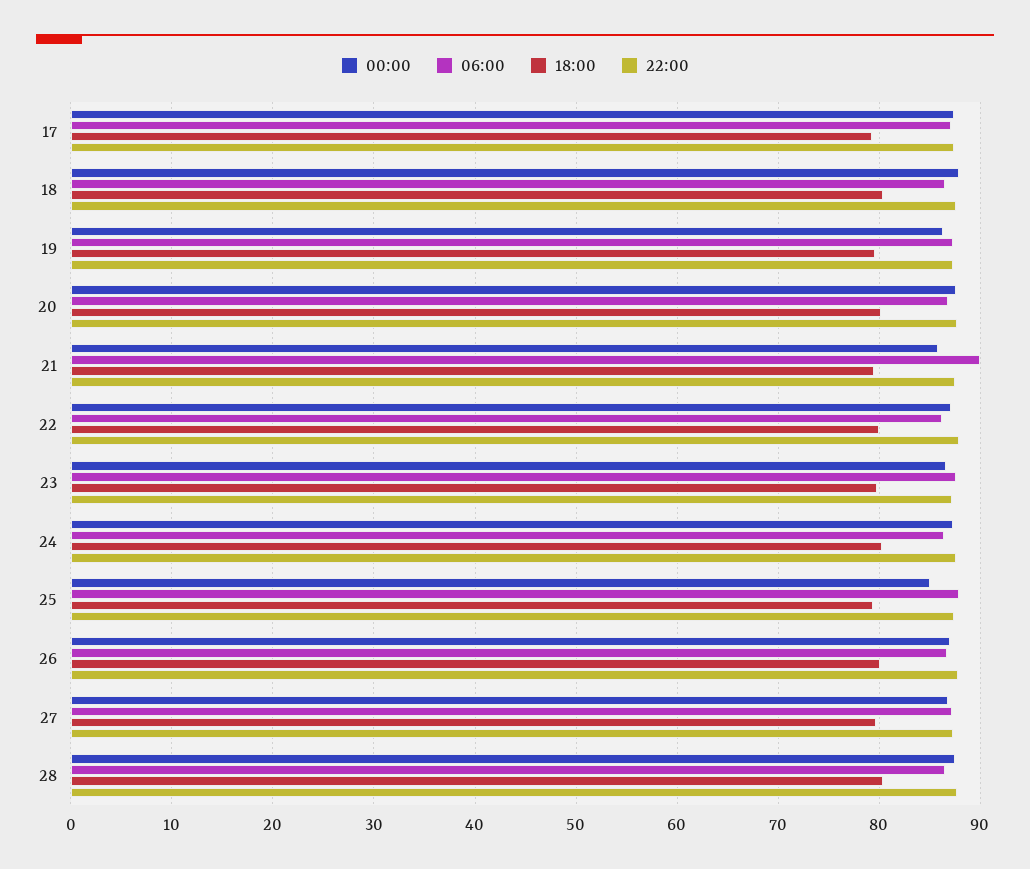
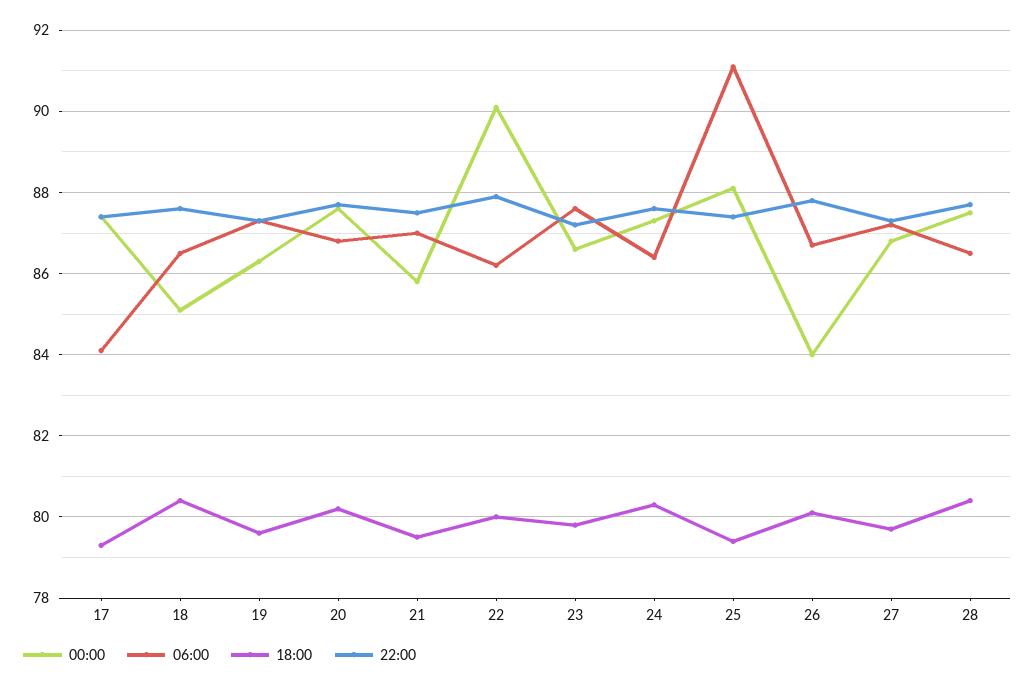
06:00, 17: 87 -> 84
00:00, 18: 88 -> 85
06:00, 21: 90 -> 87
00:00, 22: 87 -> 90
00:00, 25: 85 -> 88
06:00, 25: 88 -> 91
00:00, 26: 87 -> 84

